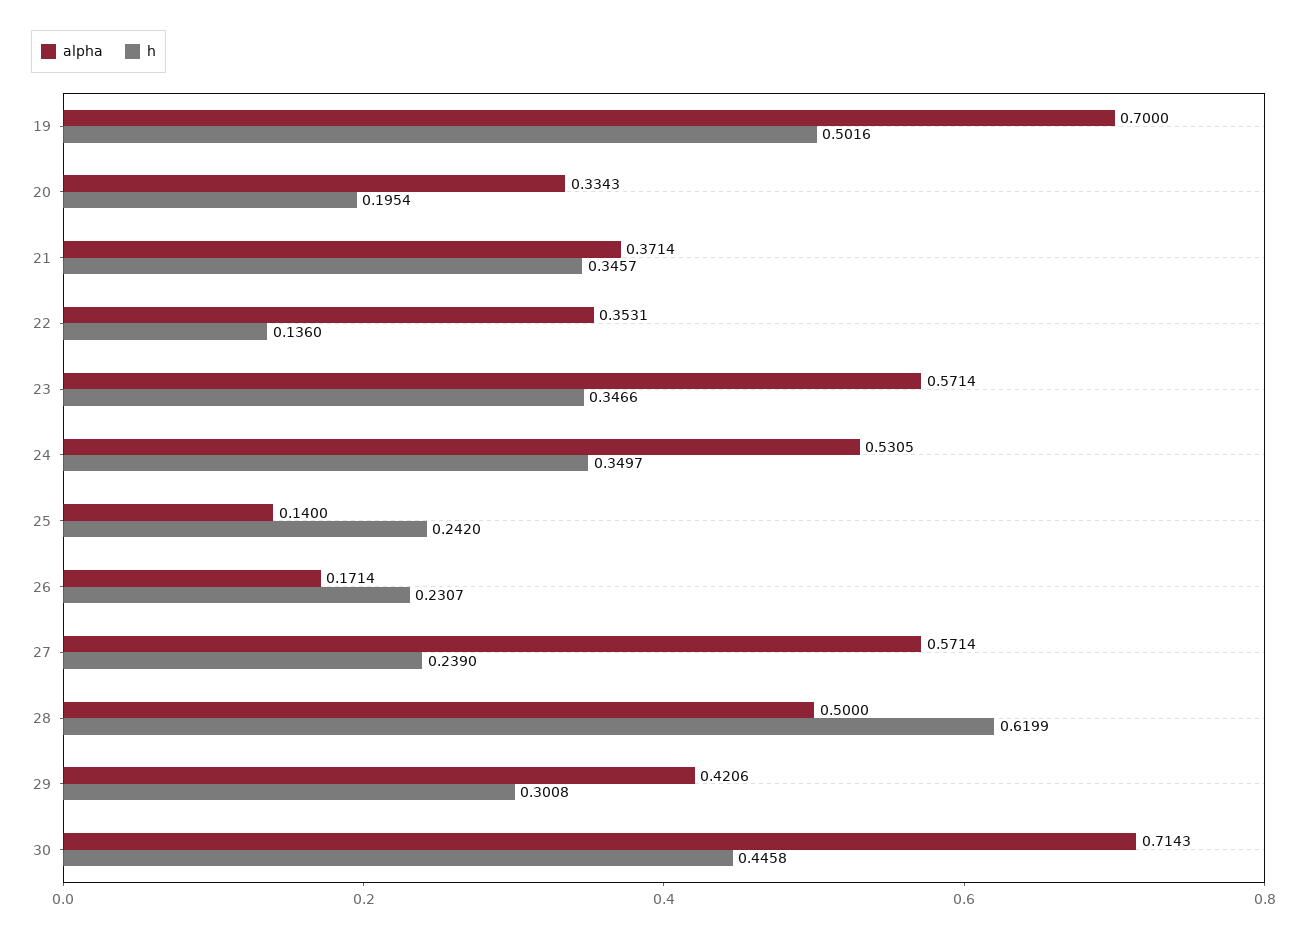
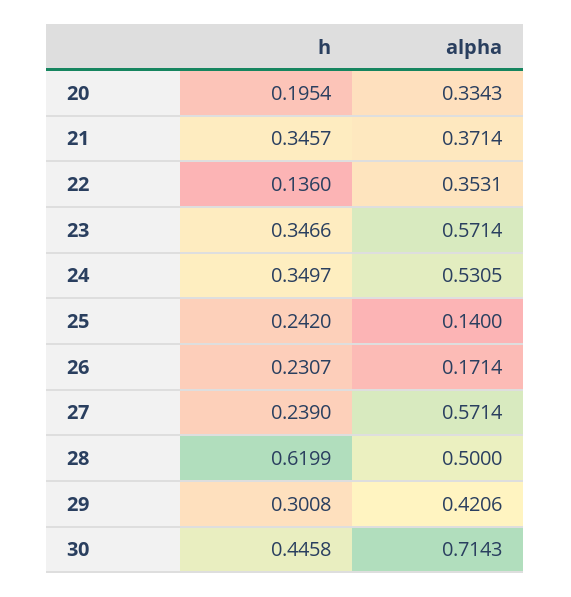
alpha, 19: 0.7 -> none
h, 19: 0.5016 -> none

